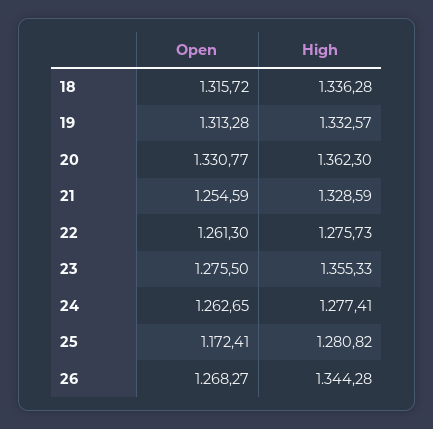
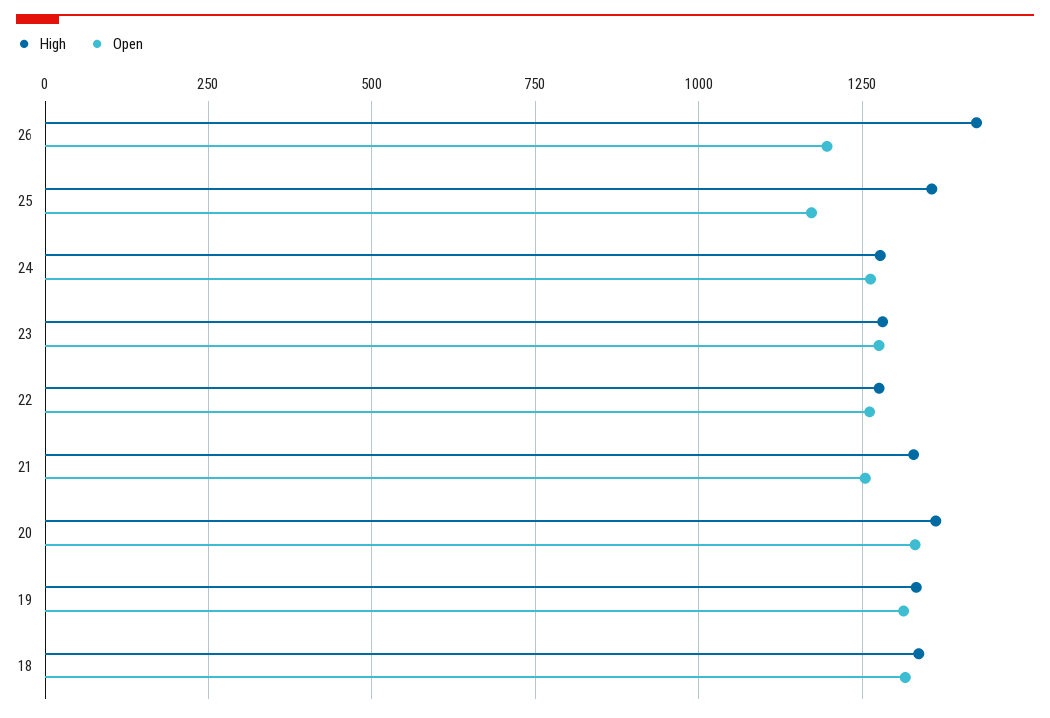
High, 23: 1355.33 -> 1275
High, 25: 1280.82 -> 1350
Open, 26: 1268.27 -> 1200
High, 26: 1344.28 -> 1425

